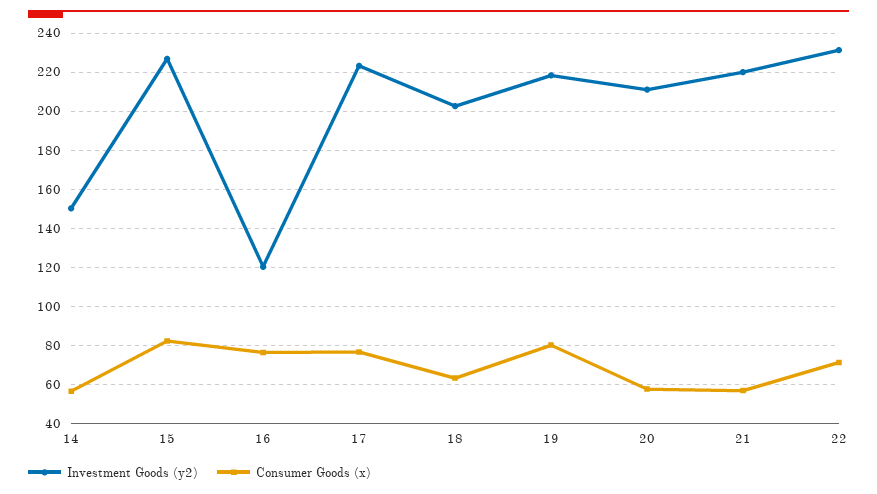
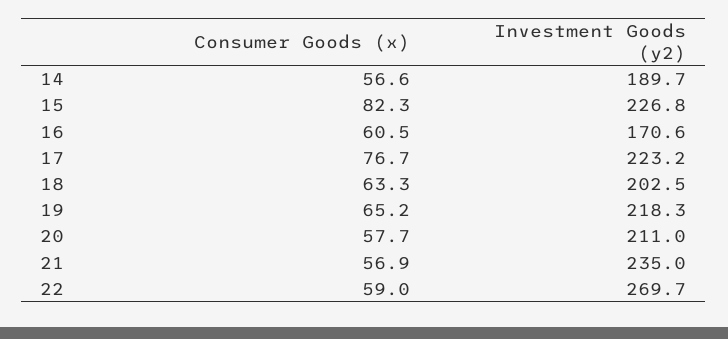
Investment Goods (y2), 14: 150 -> 189.7
Investment Goods (y2), 16: 120 -> 170.6
Consumer Goods (x), 16: 75 -> 60.5
Consumer Goods (x), 19: 80 -> 65.2
Investment Goods (y2), 21: 220 -> 235
Investment Goods (y2), 22: 230 -> 269.7
Consumer Goods (x), 22: 70 -> 59

